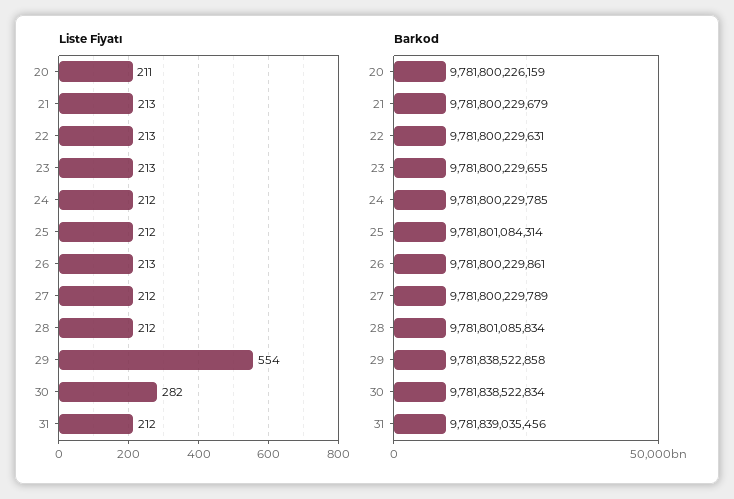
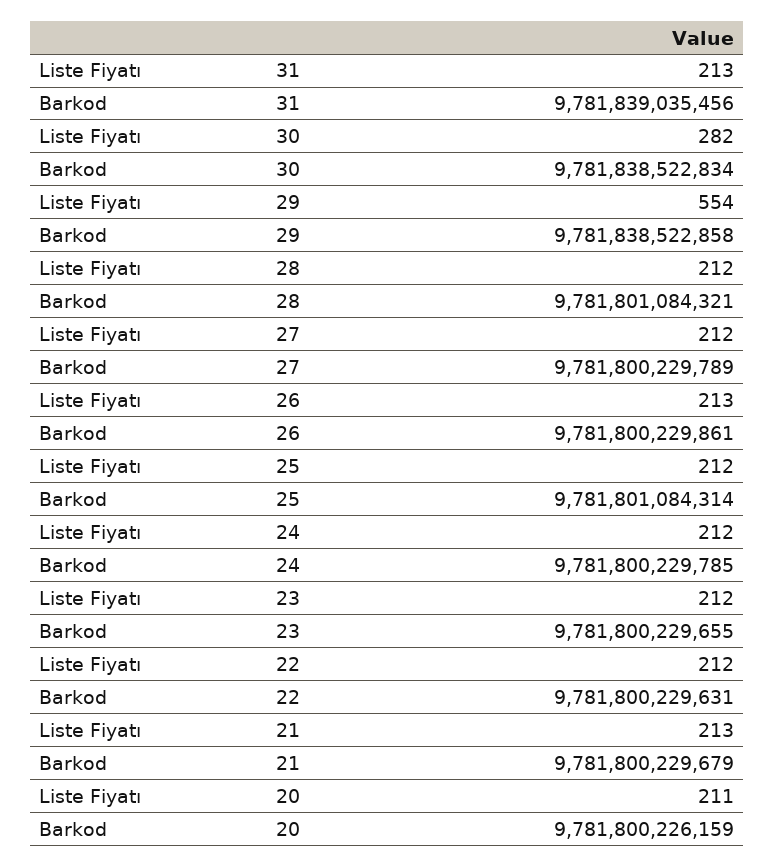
Liste Fiyatı, 22: 213 -> 212
Liste Fiyatı, 23: 213 -> 212
Liste Fiyatı, 31: 212 -> 213
Barkod, 28: 9781801085834 -> 9781801084321

